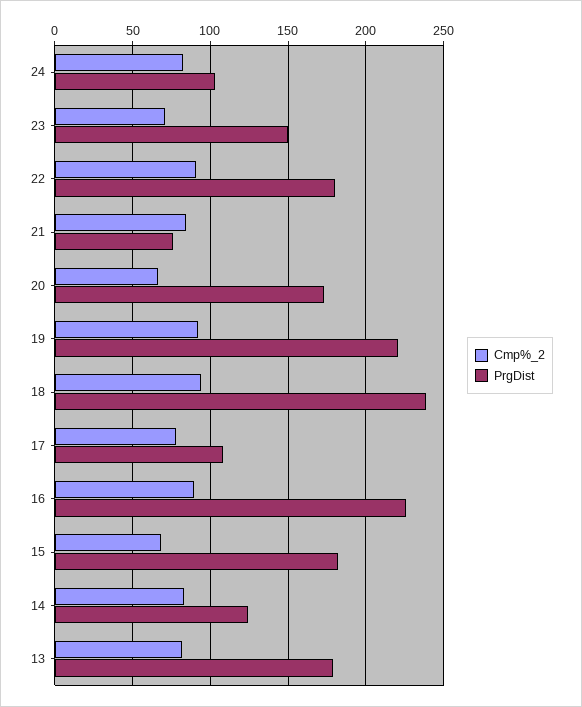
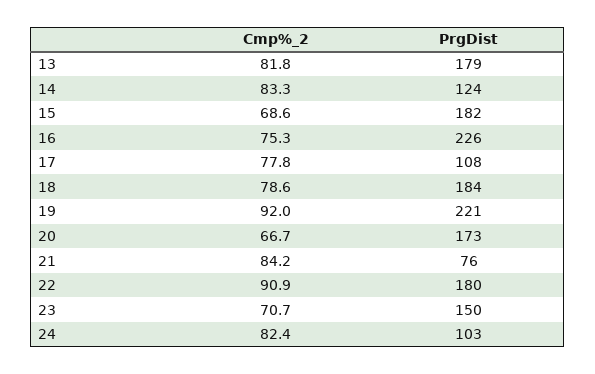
Cmp%_2, 18: 95 -> 78.6
PrgDist, 18: 240 -> 184
Cmp%_2, 16: 90 -> 75.3

